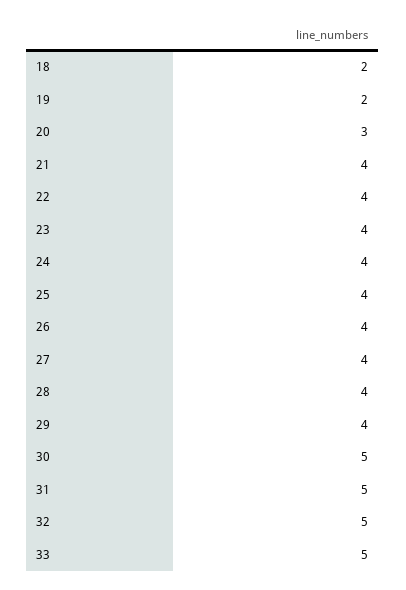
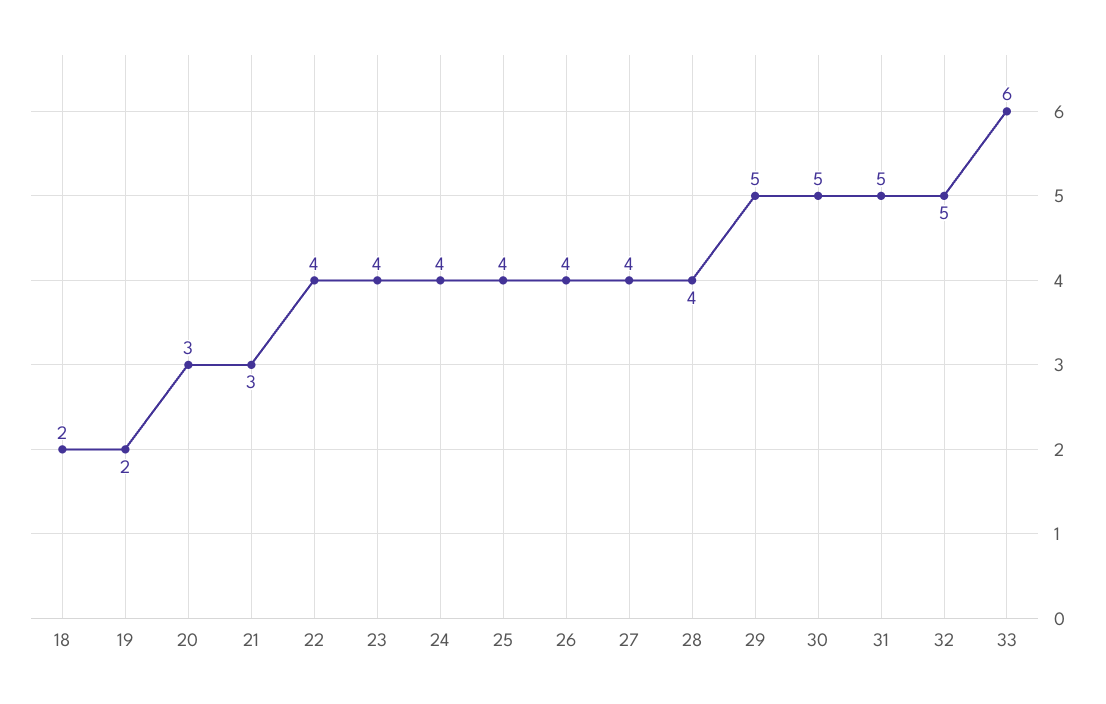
21: 4 -> 3
29: 4 -> 5
33: 5 -> 6

